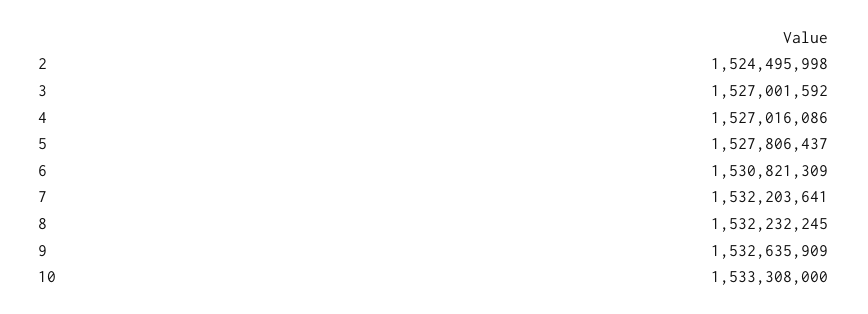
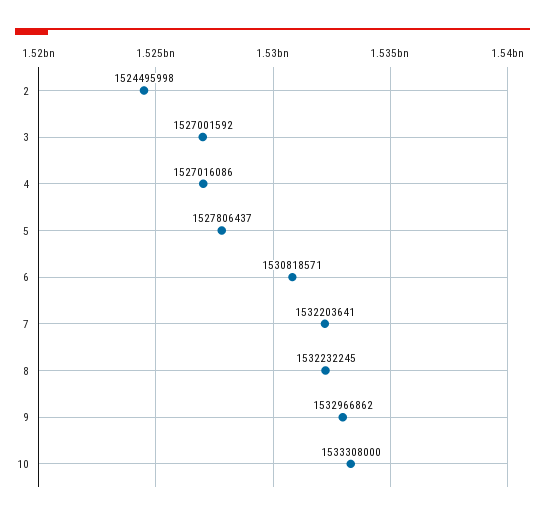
6: 1530821309 -> 1530818571
9: 1532635909 -> 1532966862

